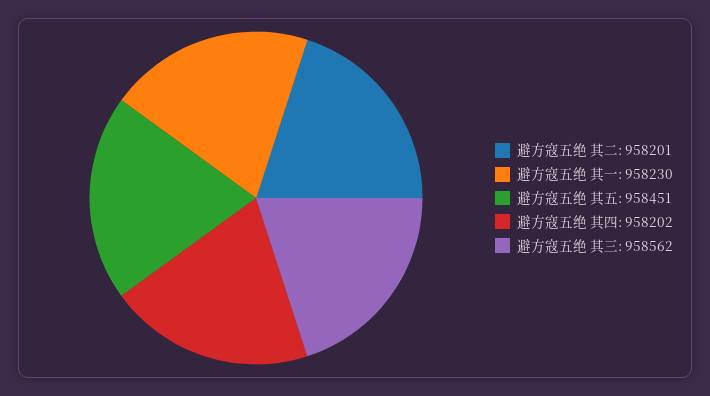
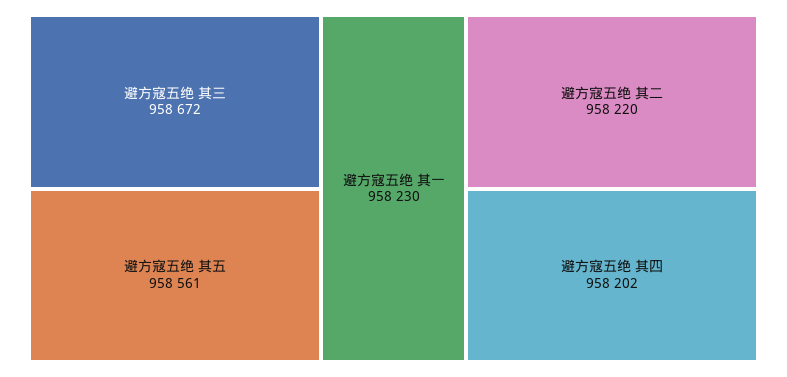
避方寇五绝 其二: 958201 -> 958220
避方寇五绝 其五: 958451 -> 958561
避方寇五绝 其三: 958562 -> 958672

